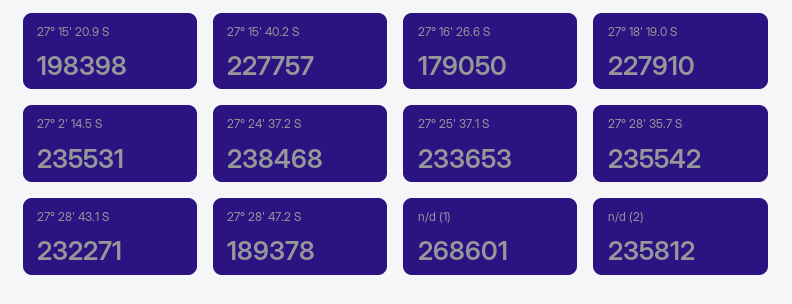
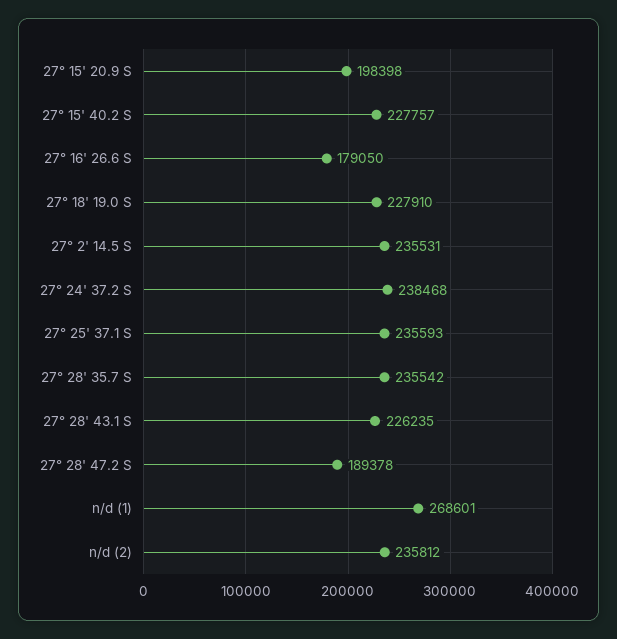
27° 25' 37.1 S: 233653 -> 235593
27° 28' 43.1 S: 232271 -> 226235

